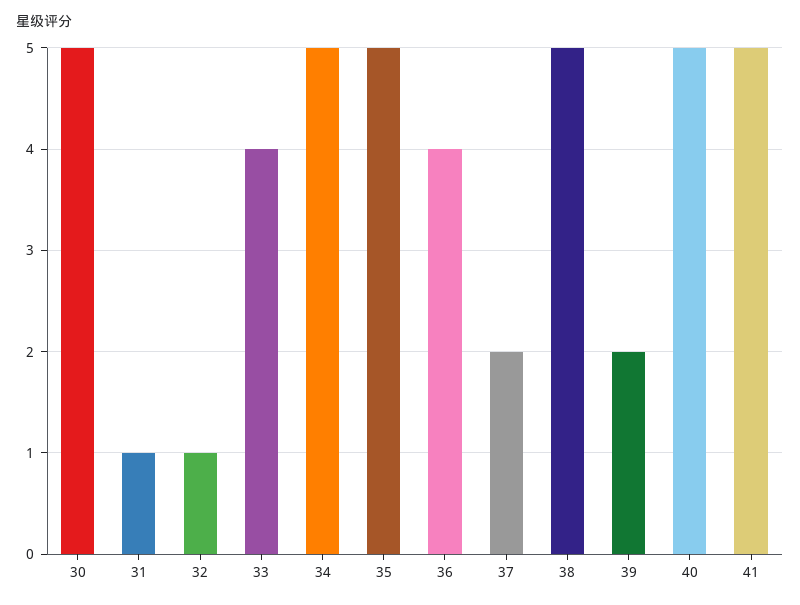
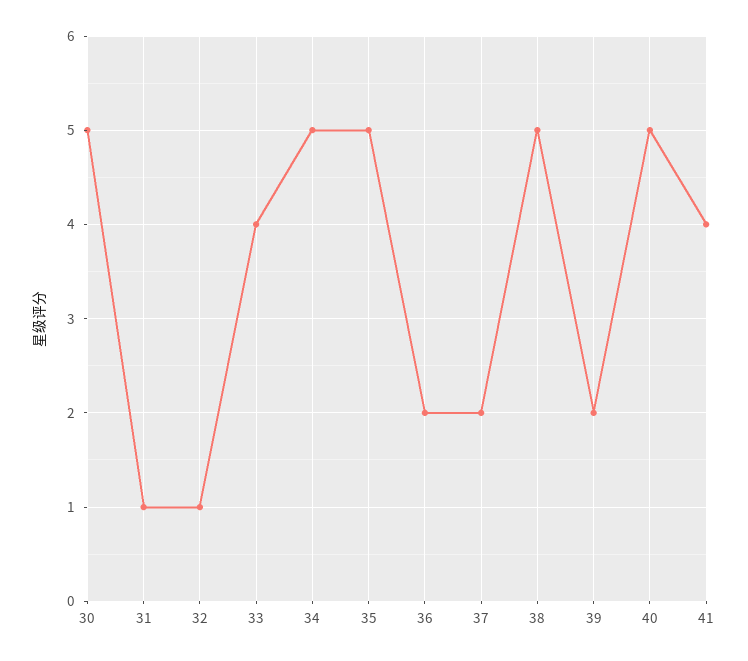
36: 4 -> 2
41: 5 -> 4

